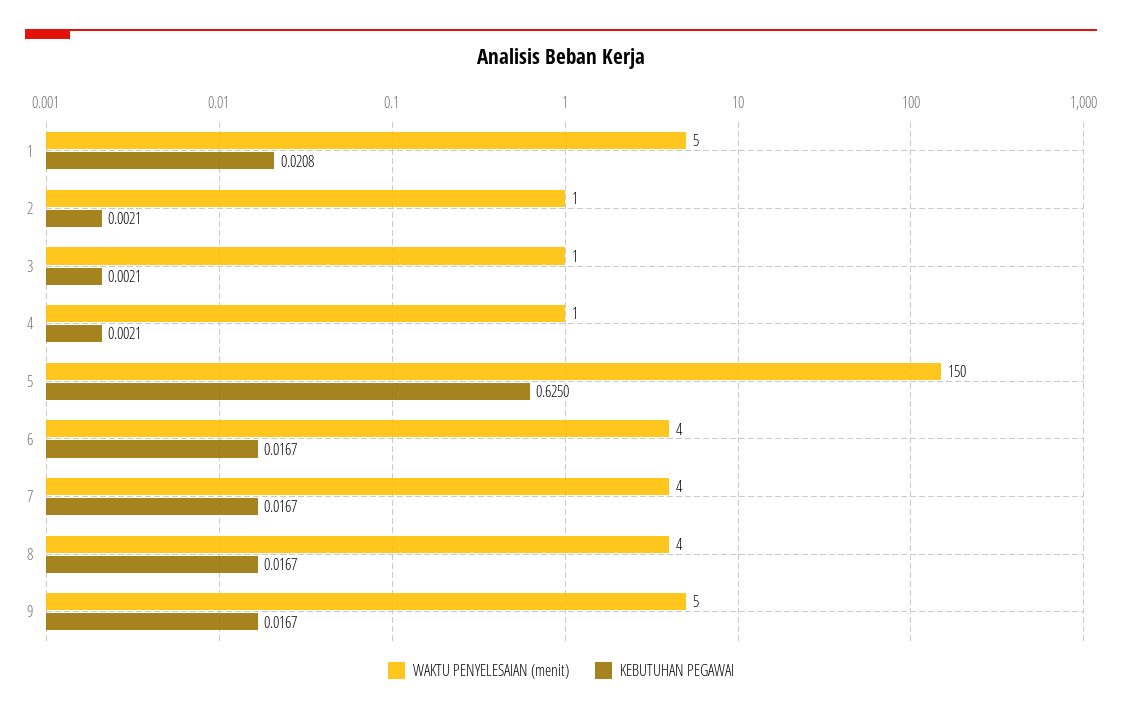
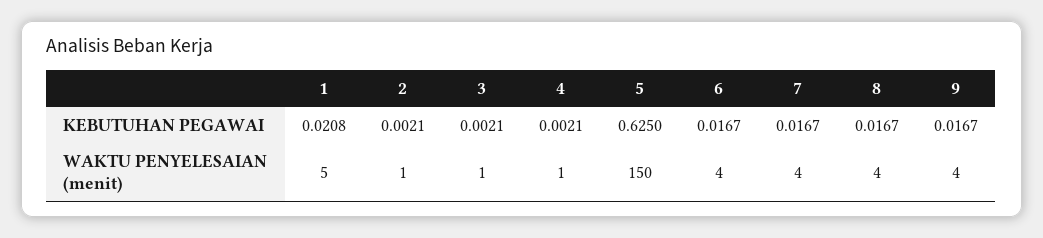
WAKTU PENYELESAIAN (menit), 9: 5 -> 4

